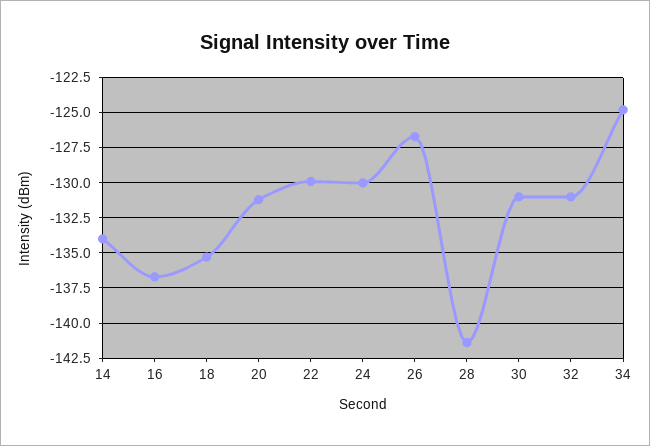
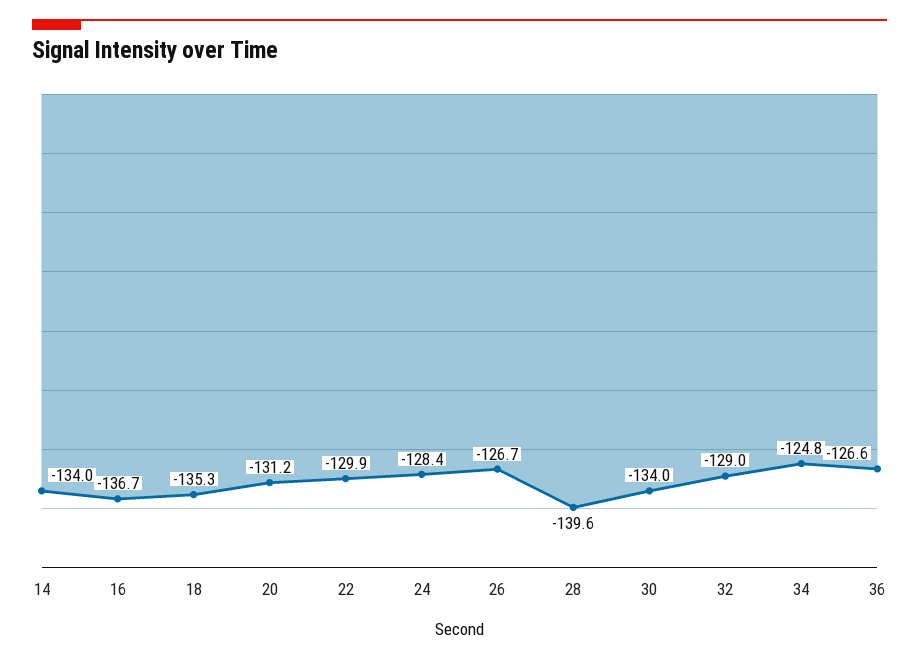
24: -130 -> -128.4
28: -141.5 -> -139.6
30: -131 -> -134
32: -131 -> -129
36: none -> -126.6

